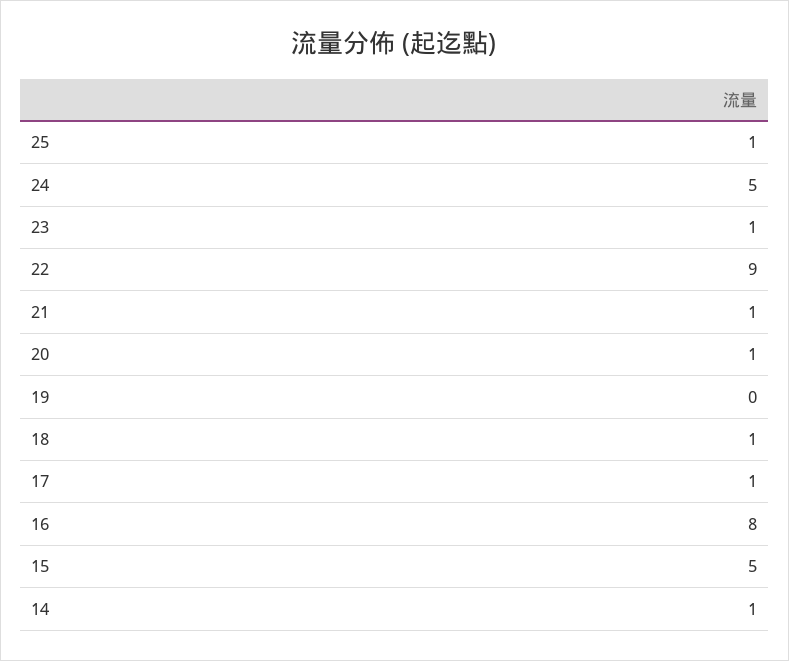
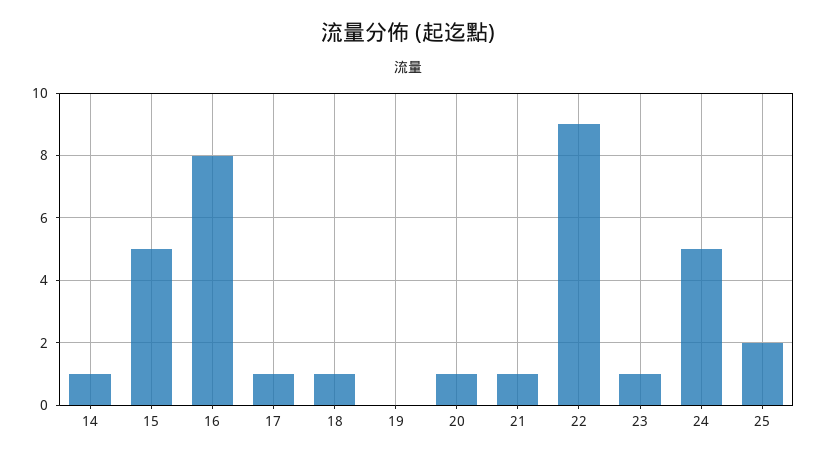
25: 1 -> 2

